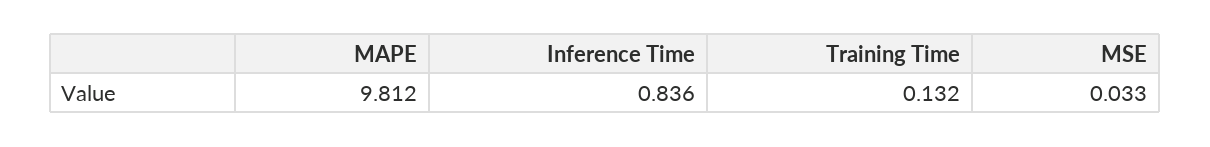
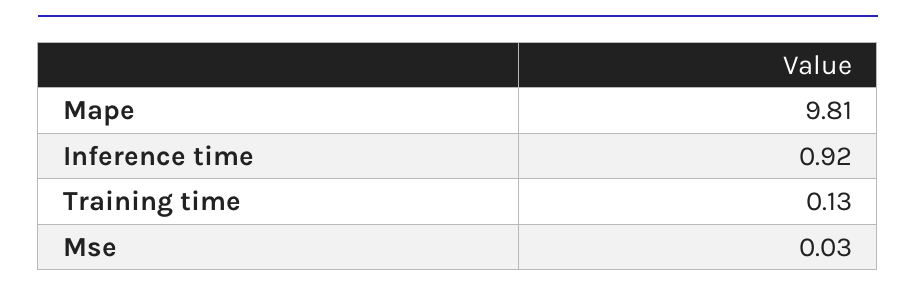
Inference Time: 0.836 -> 0.92

